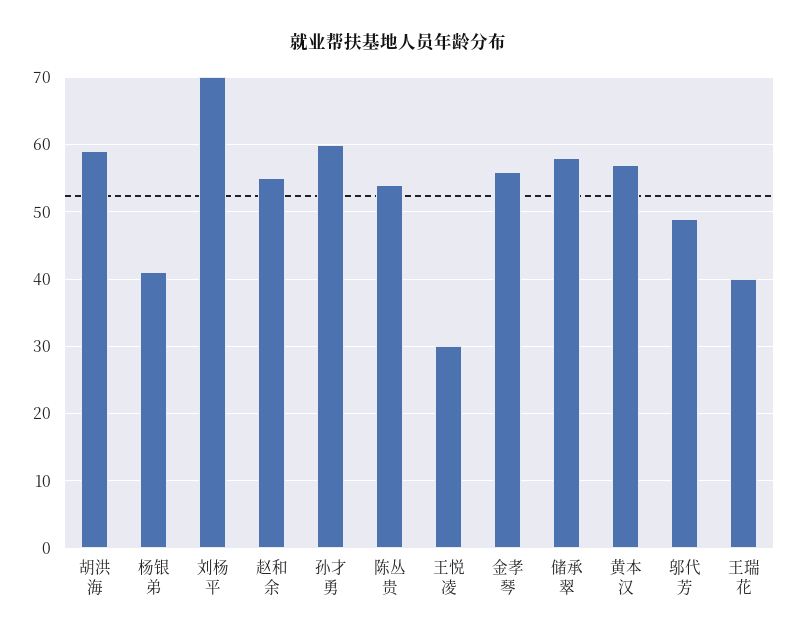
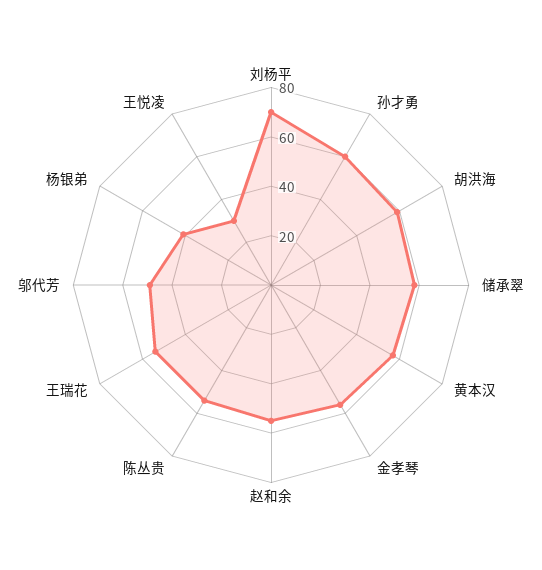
王瑞花: 40 -> 55

